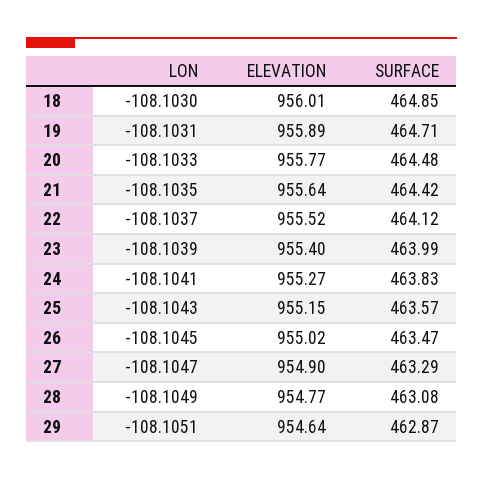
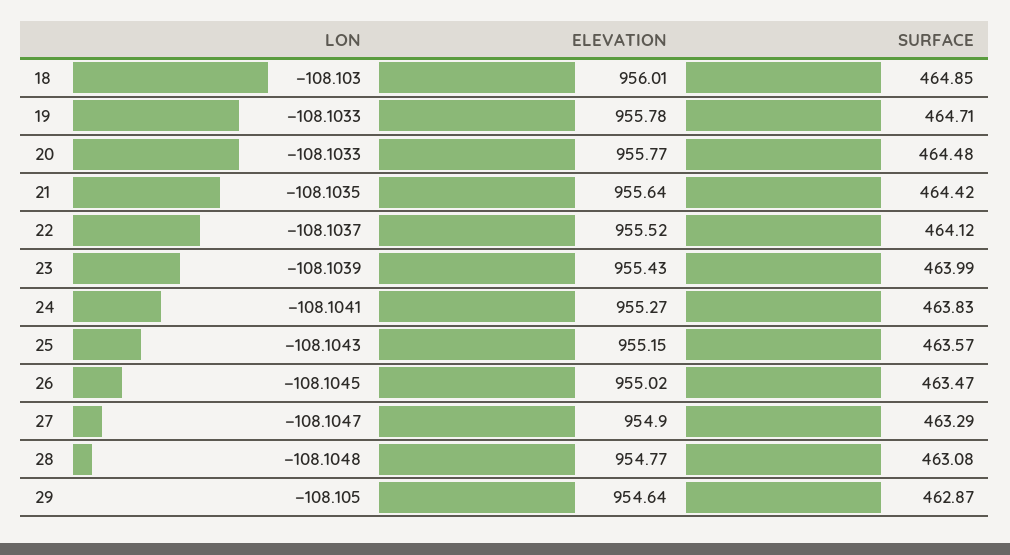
LON, 19: -108.1031 -> -108.1033
ELEVATION, 19: 955.89 -> 955.78
ELEVATION, 23: 955.4 -> 955.43
LON, 28: -108.1049 -> -108.1048
LON, 29: -108.1051 -> -108.105

